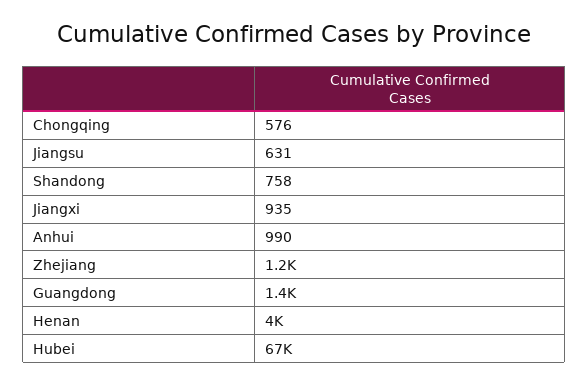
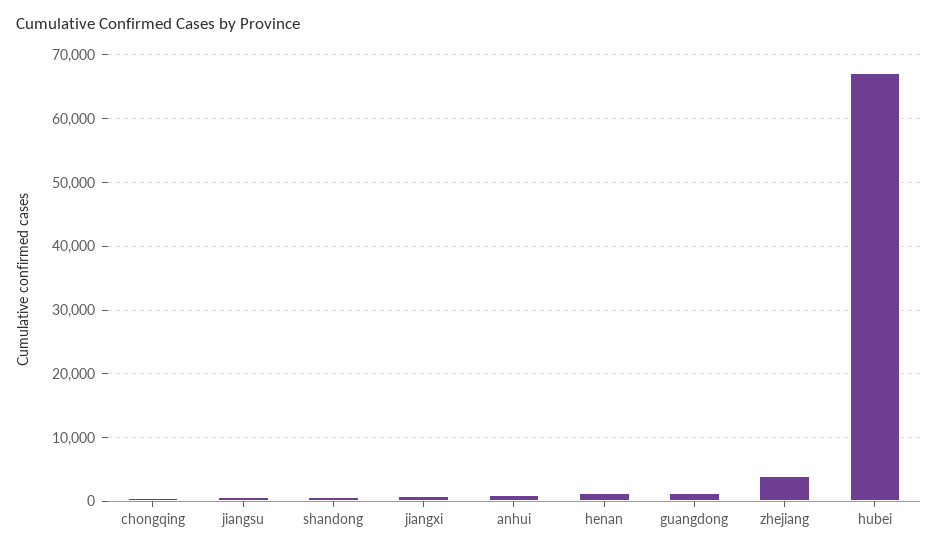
Zhejiang: 1200 -> 4000
Henan: 4000 -> 1000

